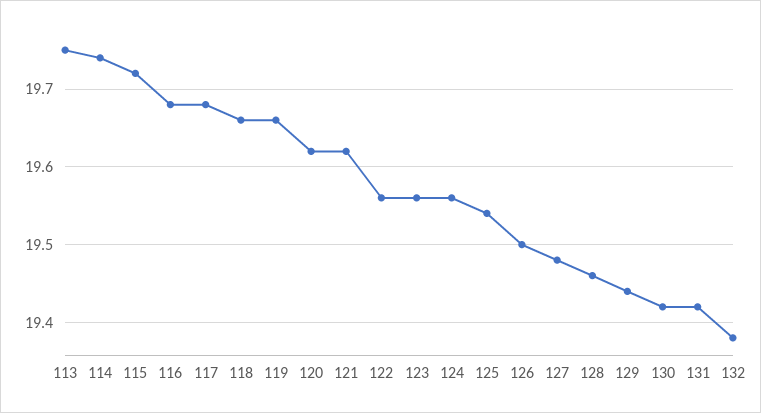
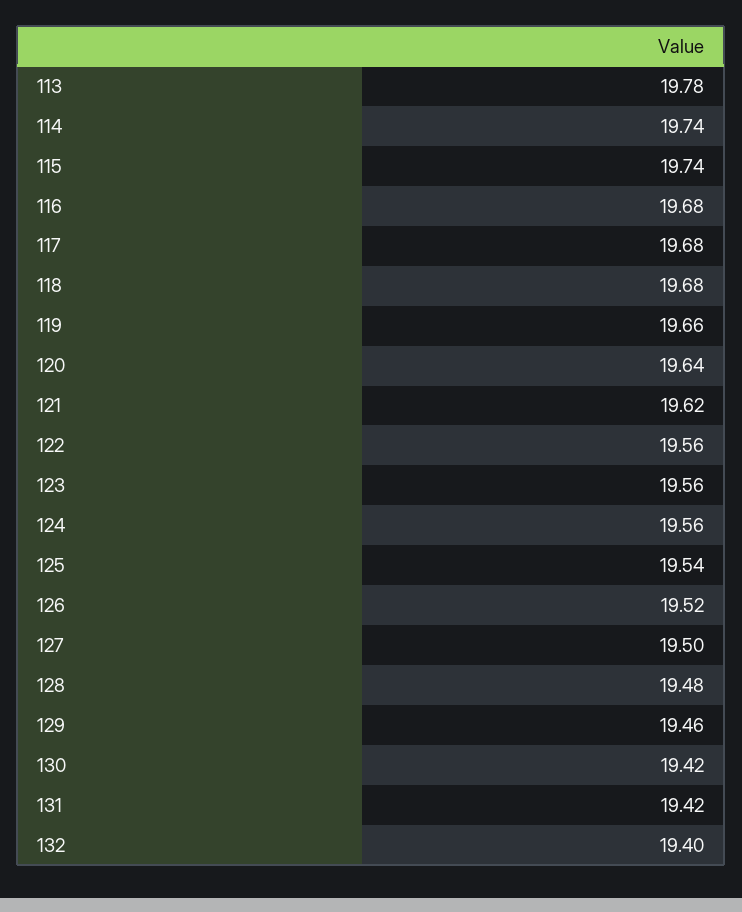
113: 19.75 -> 19.78
115: 19.72 -> 19.74
118: 19.66 -> 19.68
120: 19.62 -> 19.64
126: 19.5 -> 19.52
127: 19.48 -> 19.5
128: 19.46 -> 19.48
129: 19.44 -> 19.46
132: 19.38 -> 19.4

